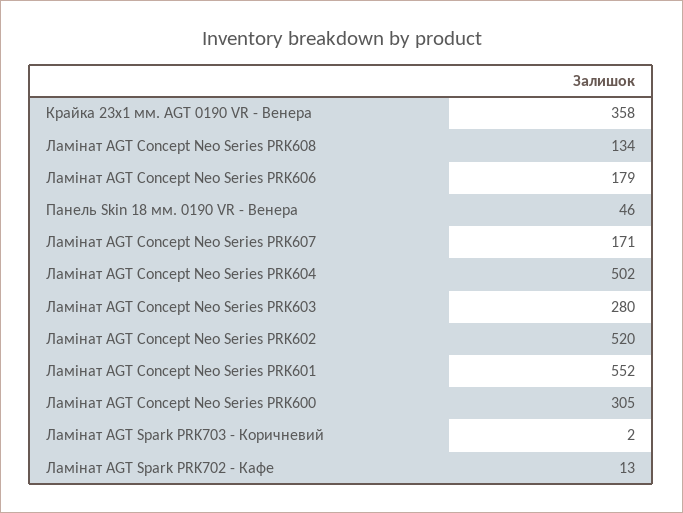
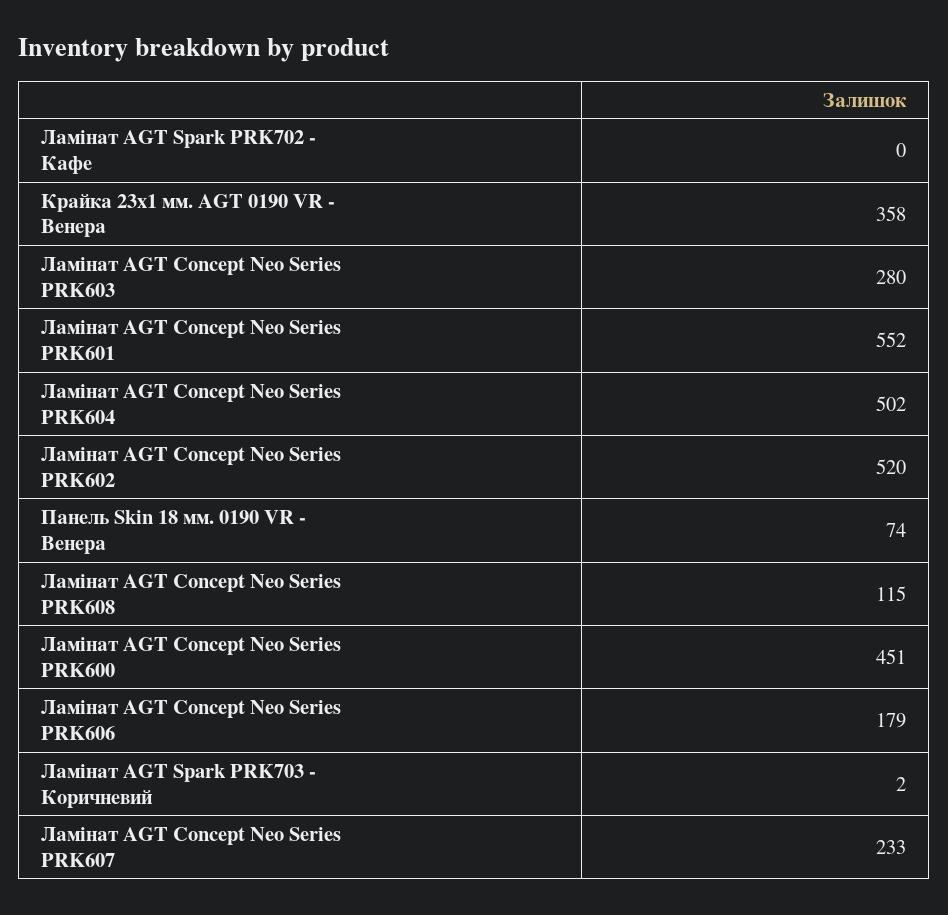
Ламінат AGT Concept Neo Series PRK608: 134 -> 115
Панель Skin 18 мм. 0190 VR - Венера: 46 -> 74
Ламінат AGT Concept Neo Series PRK607: 171 -> 233
Ламінат AGT Concept Neo Series PRK600: 305 -> 451
Ламінат AGT Spark PRK702 - Кафе: 13 -> 0

